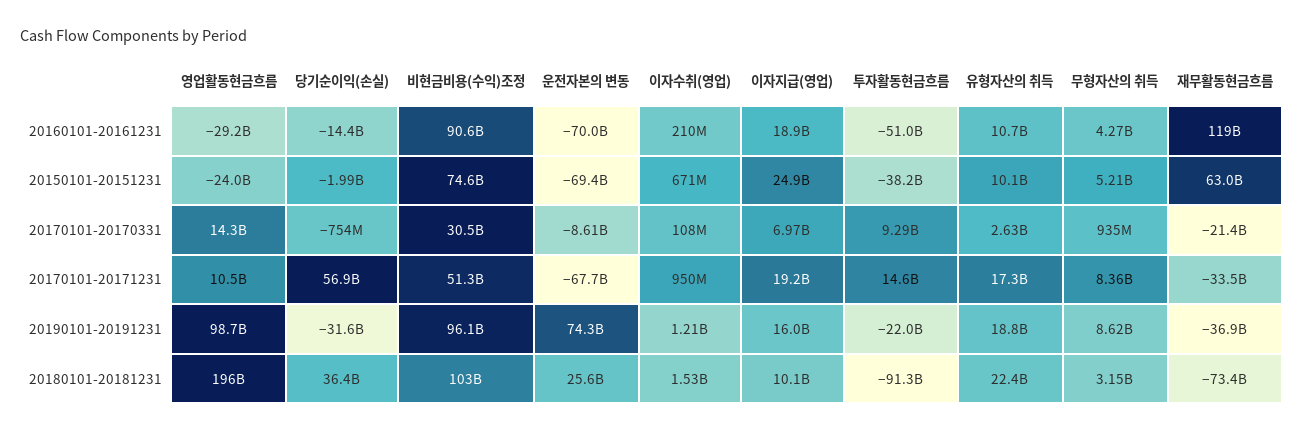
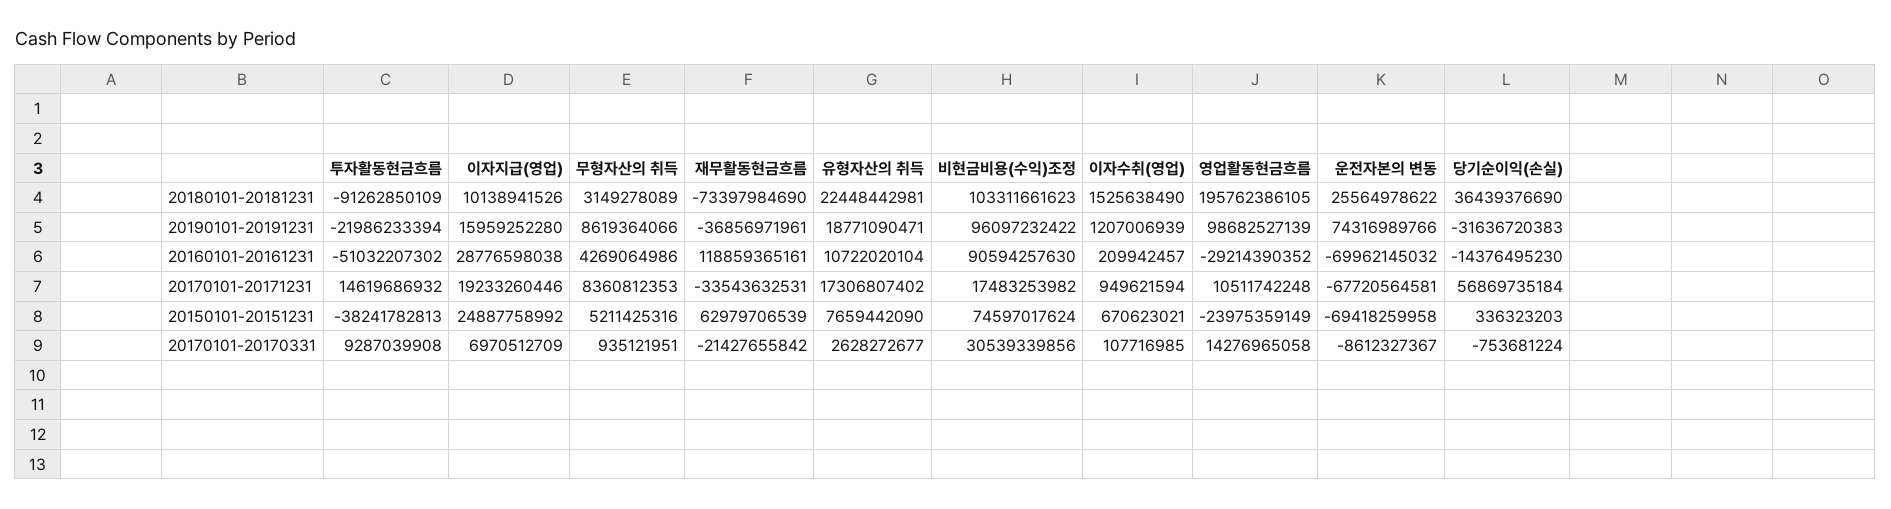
이자지급(영업), 20160101-20161231: 18900000000 -> 28776598038
당기순이익(손실), 20150101-20151231: -1990000000 -> 336323203
유형자산의 취득, 20150101-20151231: 10100000000 -> 7659442090
비현금비용(수익)조정, 20170101-20171231: 51300000000 -> 17483253982

